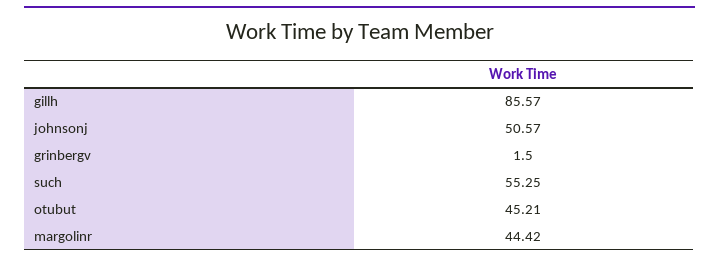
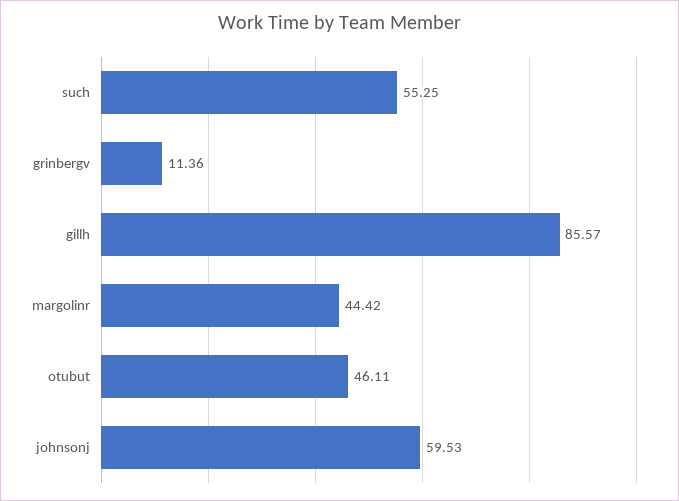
johnsonj: 50.57 -> 59.53
grinbergv: 1.5 -> 11.36
otubut: 45.21 -> 46.11

